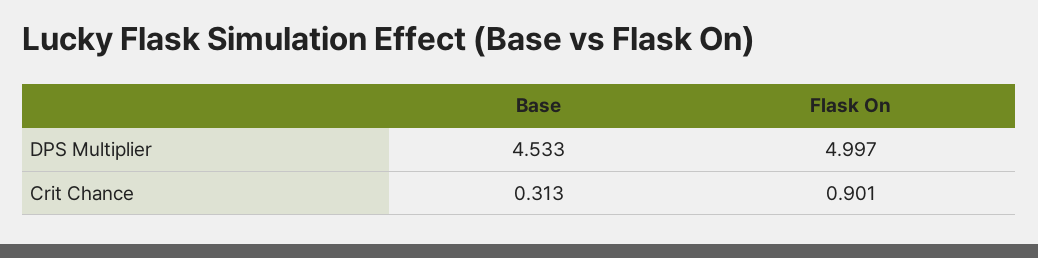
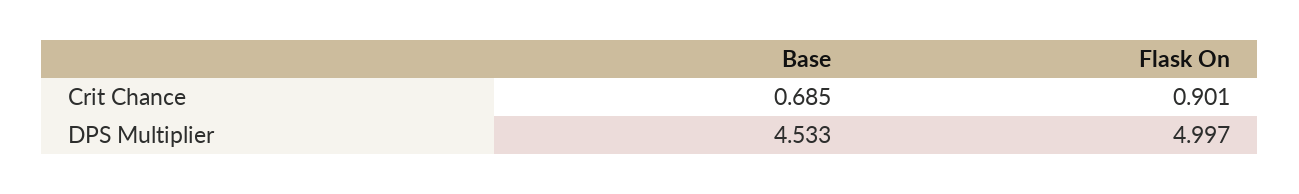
Base, Crit Chance: 0.313 -> 0.685

